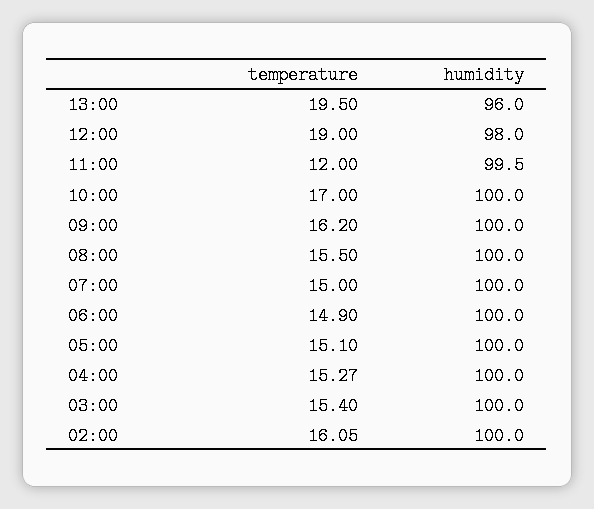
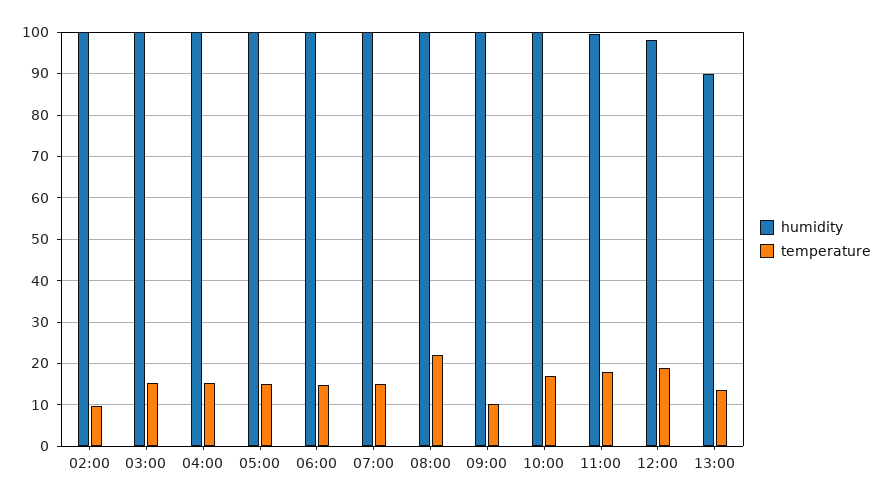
temperature, 13:00: 19.5 -> 14
humidity, 13:00: 96 -> 90
temperature, 11:00: 12 -> 18
temperature, 09:00: 16.2 -> 10
temperature, 08:00: 15.5 -> 22
temperature, 02:00: 16.05 -> 10

